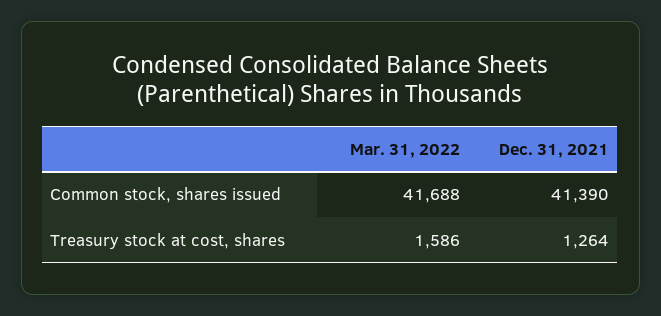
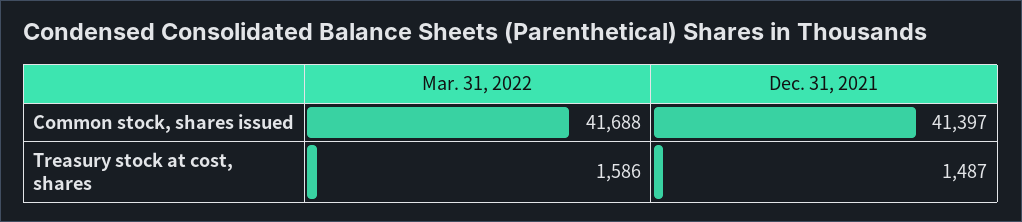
Dec. 31, 2021, Common stock, shares issued: 41390 -> 41397
Dec. 31, 2021, Treasury stock at cost, shares: 1264 -> 1487

